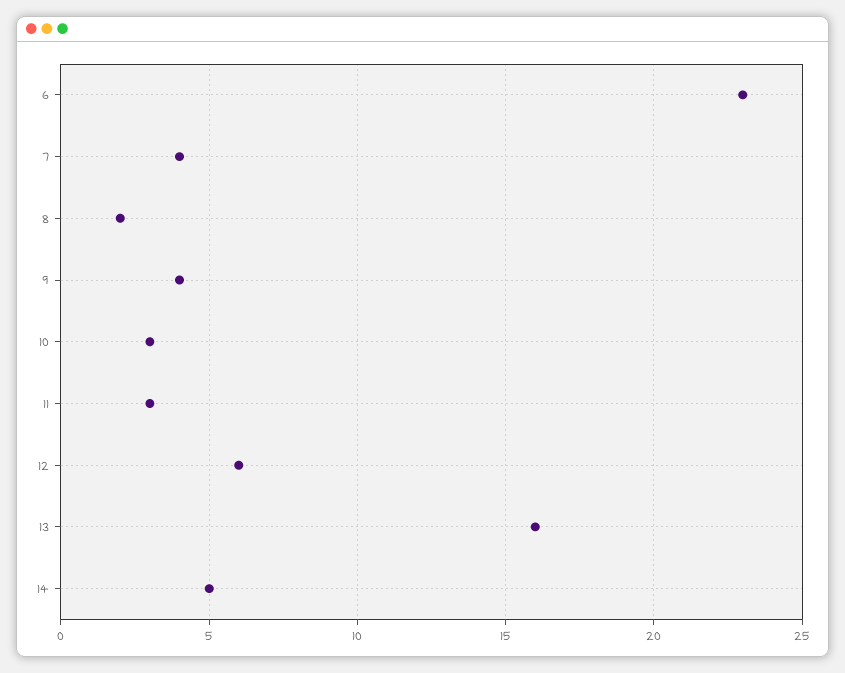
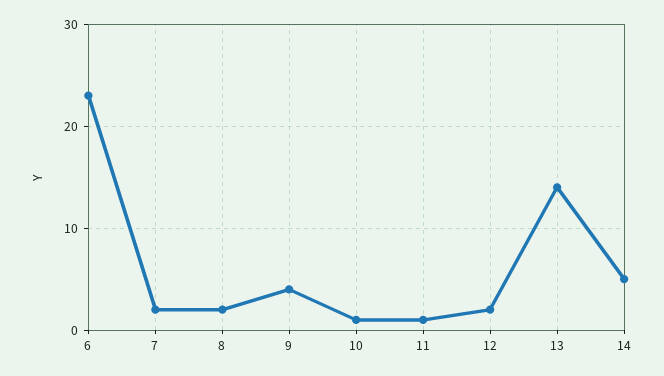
7: 4 -> 2
10: 3 -> 1
11: 3 -> 1
12: 6 -> 2
13: 16 -> 14

